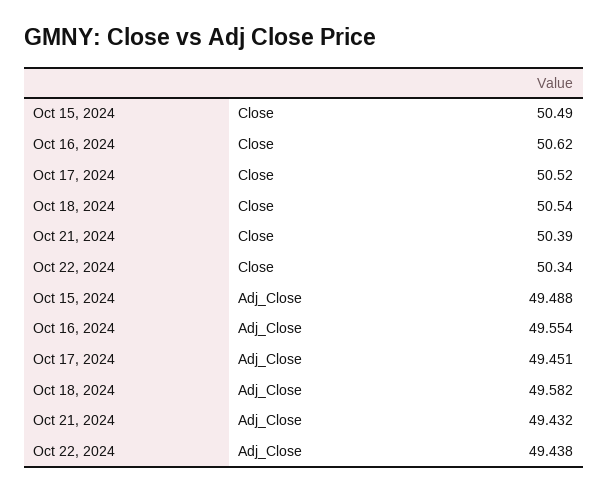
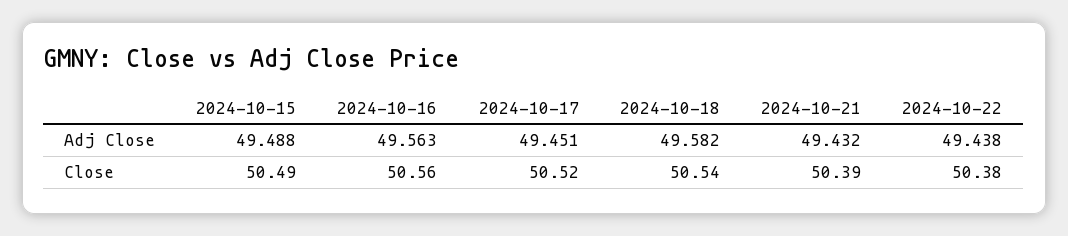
Oct 16, 2024, Close: 50.62 -> 50.56
Oct 22, 2024, Close: 50.34 -> 50.38
Oct 16, 2024, Adj_Close: 49.554 -> 49.563

